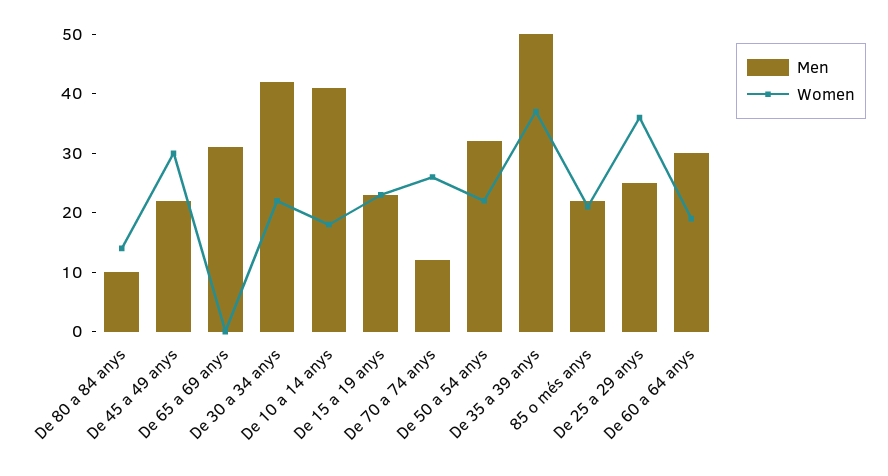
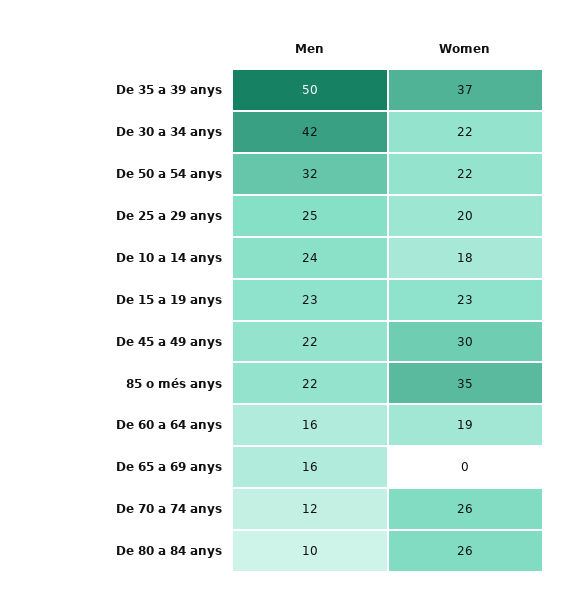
Women, De 80 a 84 anys: 15 -> 26
Men, De 65 a 69 anys: 30 -> 16
Men, De 10 a 14 anys: 40 -> 24
Women, 85 o més anys: 20 -> 35
Women, De 25 a 29 anys: 35 -> 20
Men, De 60 a 64 anys: 30 -> 16

